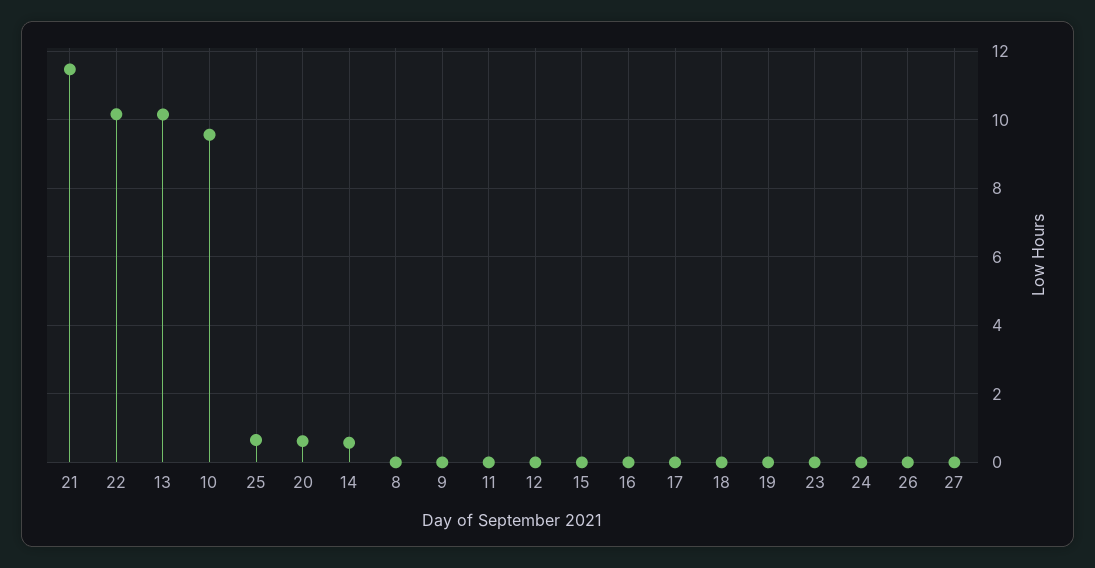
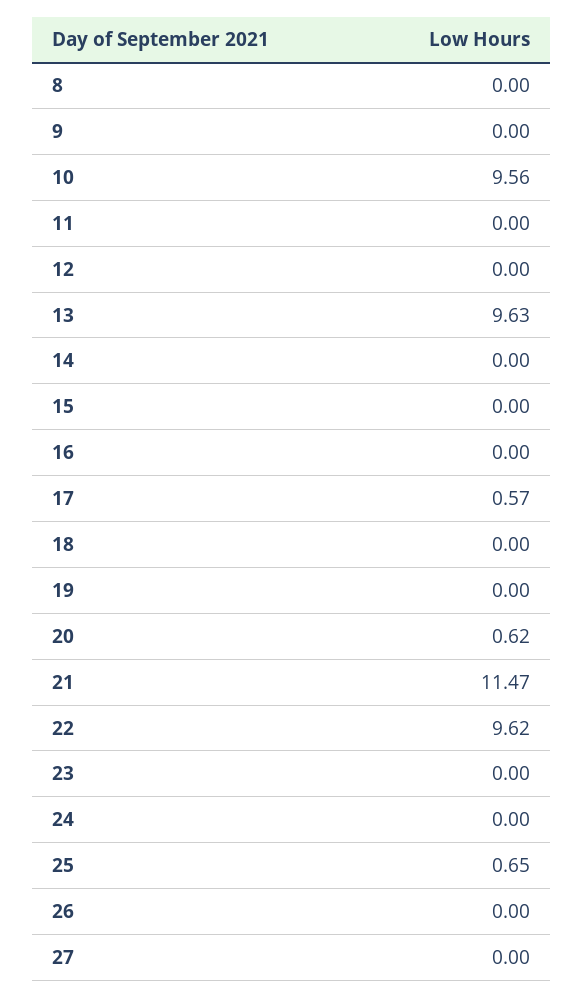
22: 10.2 -> 9.62
13: 10.2 -> 9.63
14: 0.6 -> 0
17: 0 -> 0.57

